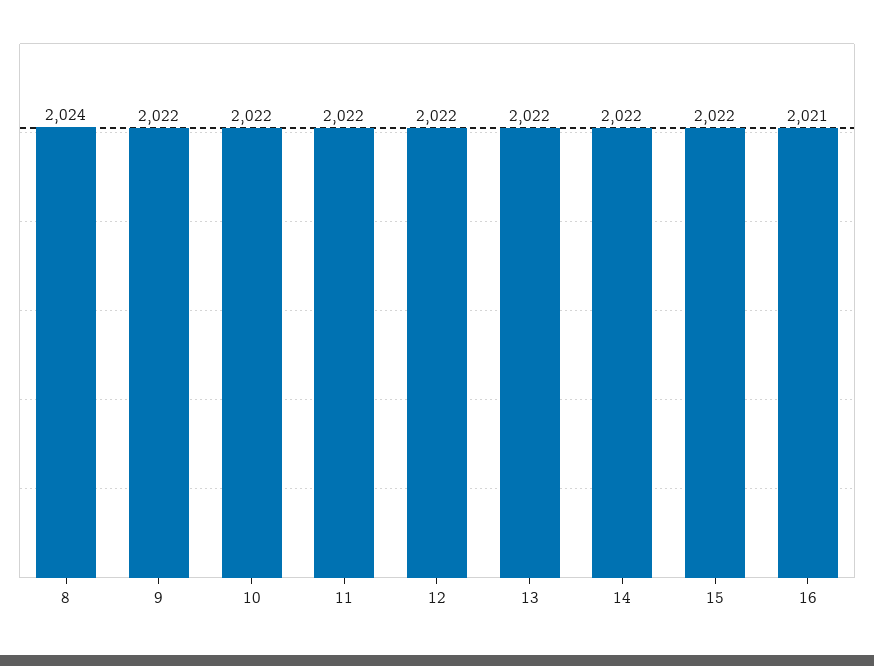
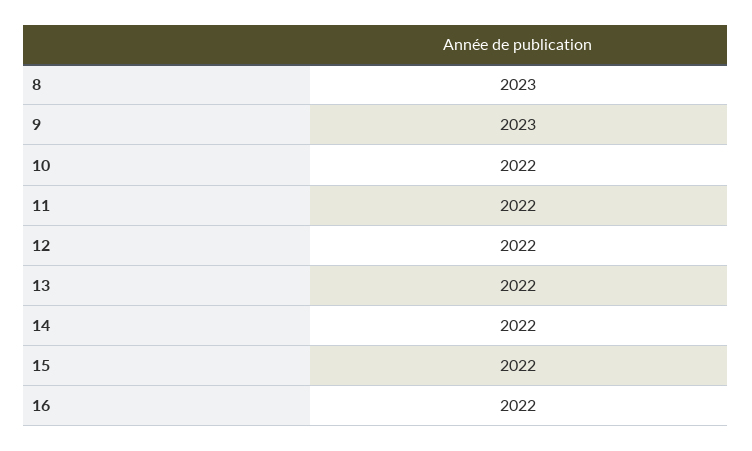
8: 2024 -> 2023
9: 2022 -> 2023
16: 2021 -> 2022

